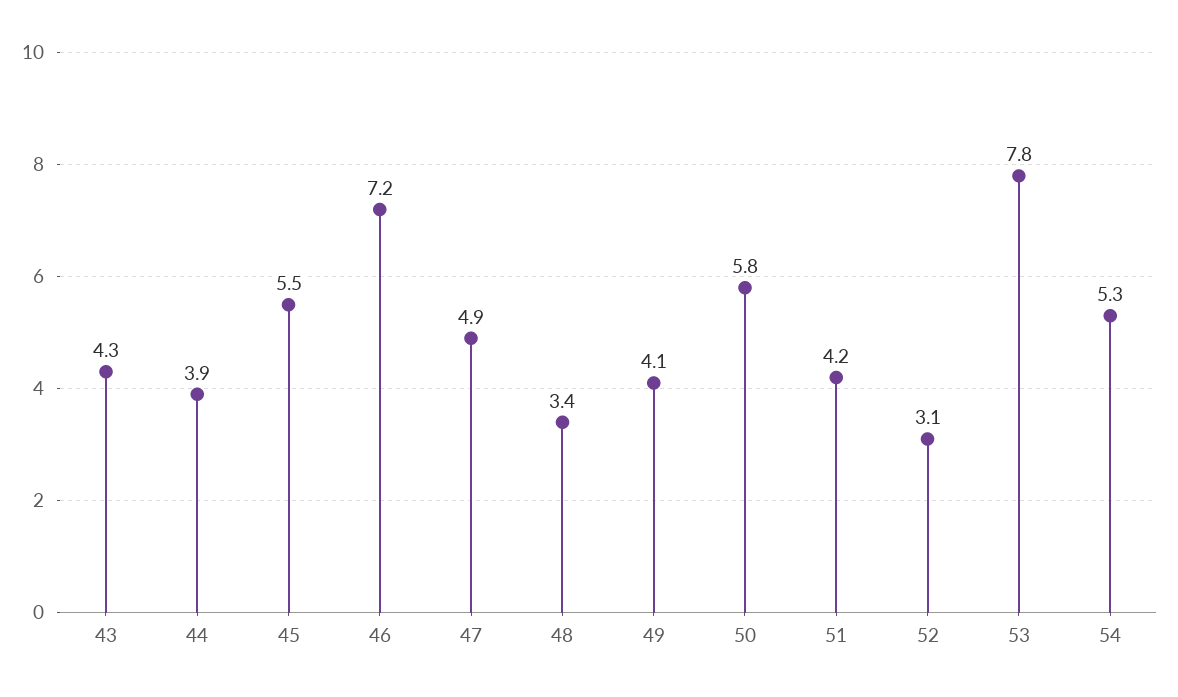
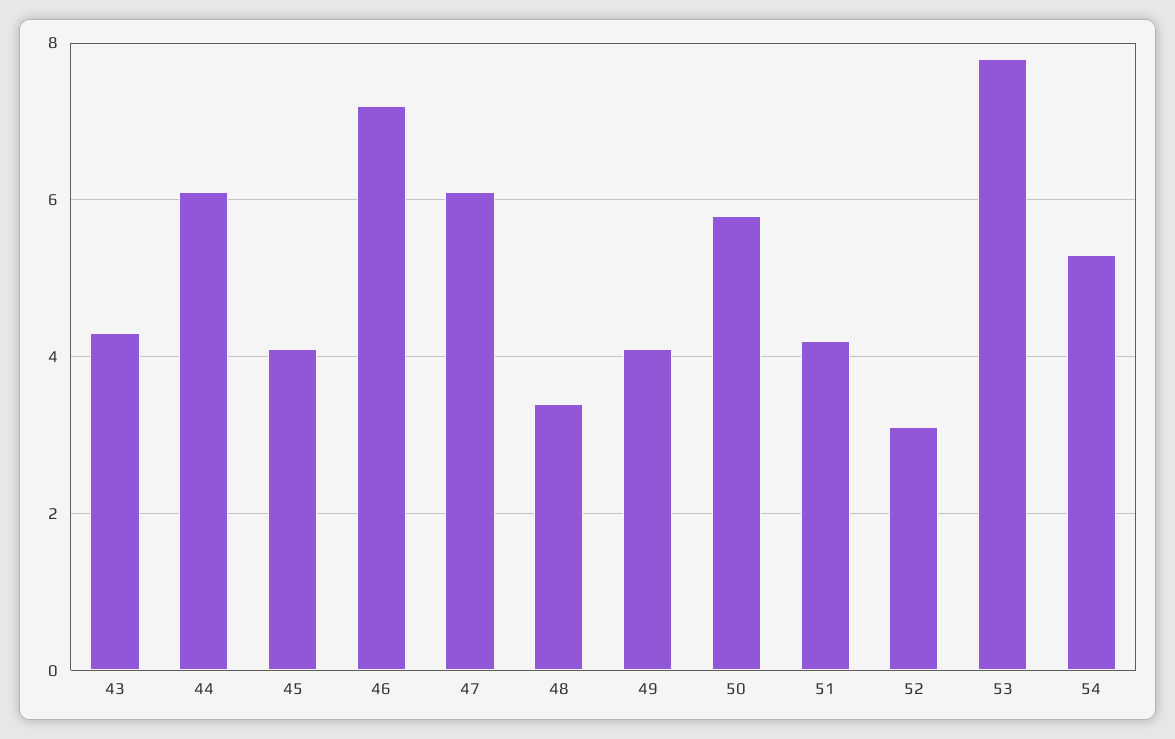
44: 3.9 -> 6
45: 5.5 -> 4
47: 4.9 -> 6

